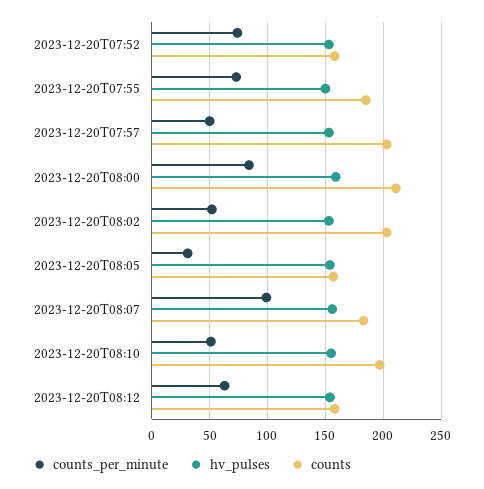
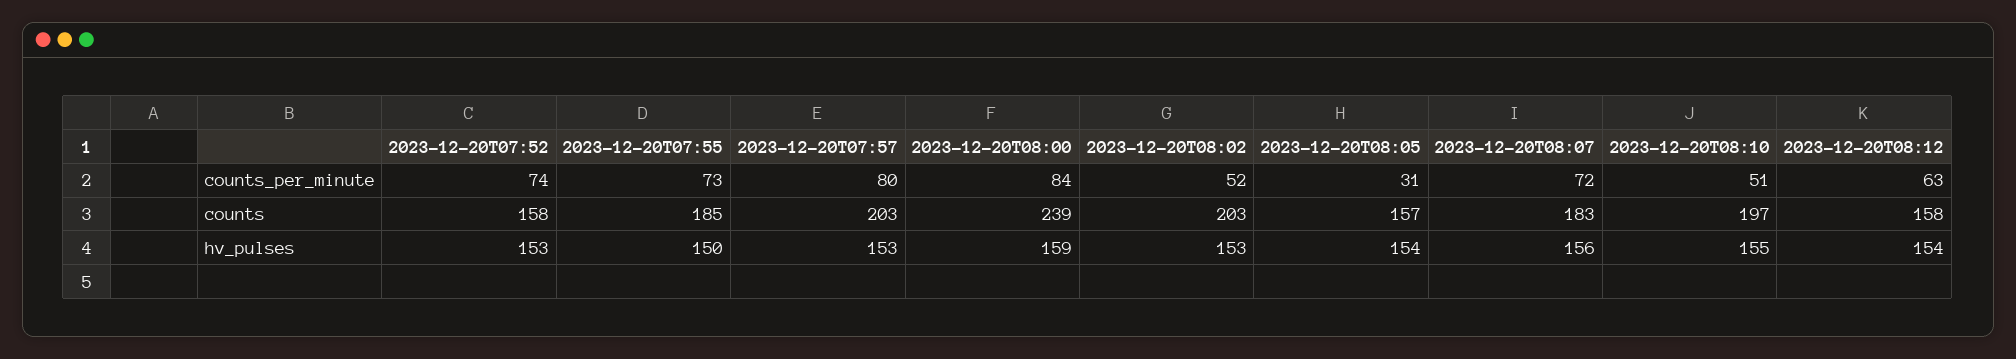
counts_per_minute, 2023-12-20T07:57: 50 -> 80
counts, 2023-12-20T08:00: 210 -> 239
counts_per_minute, 2023-12-20T08:07: 100 -> 72

